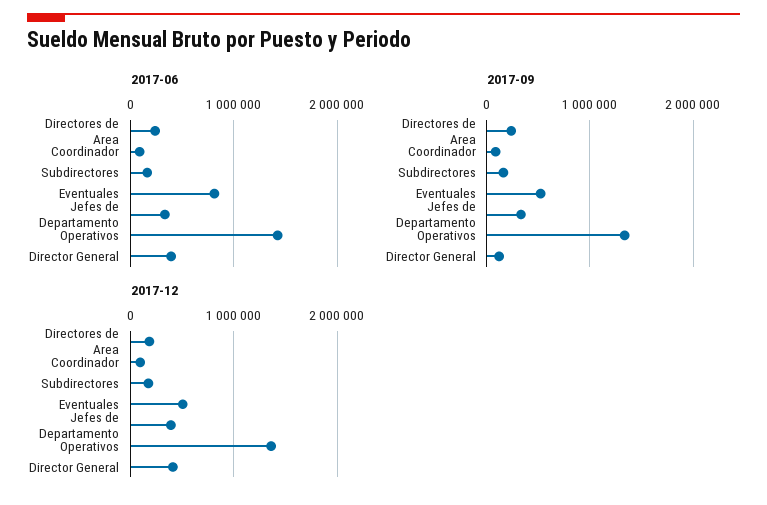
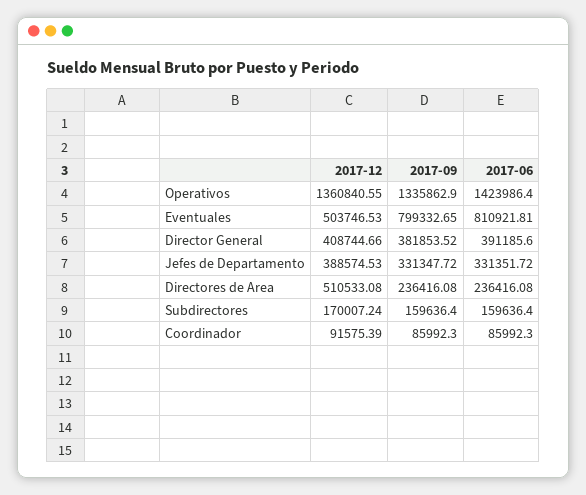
2017-09, Eventuales: 500000 -> 799332.65
2017-09, Director General: 100000 -> 381853.52
2017-12, Directores de Area: 200000 -> 510533.08

